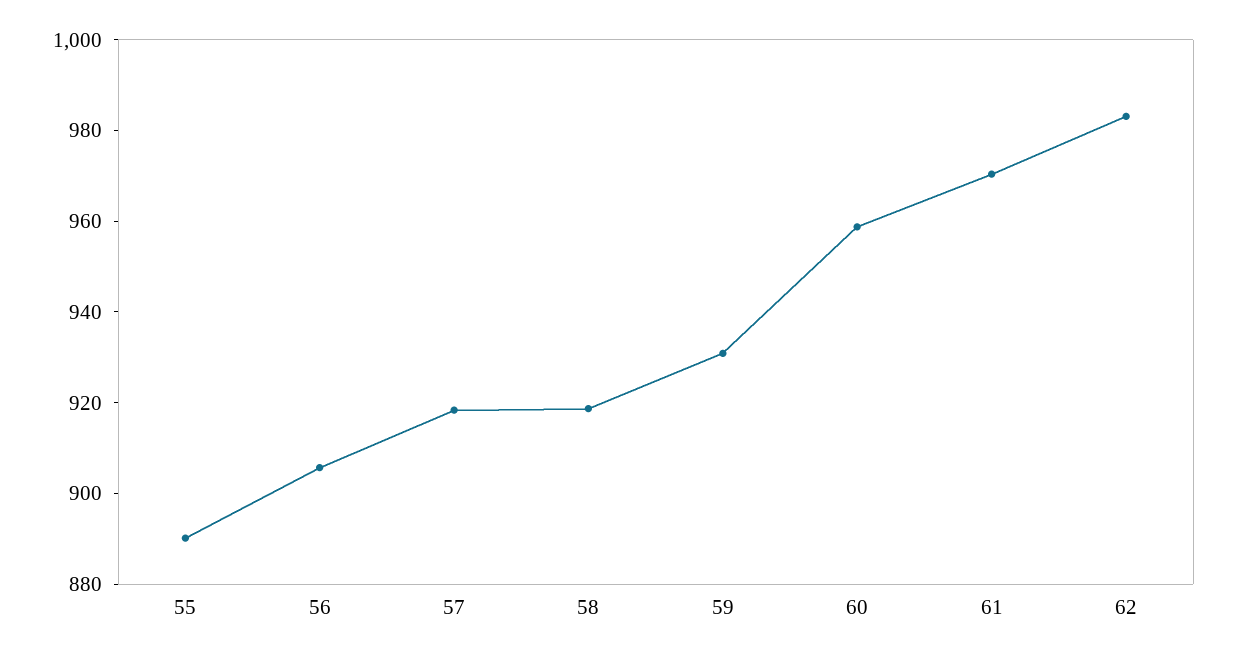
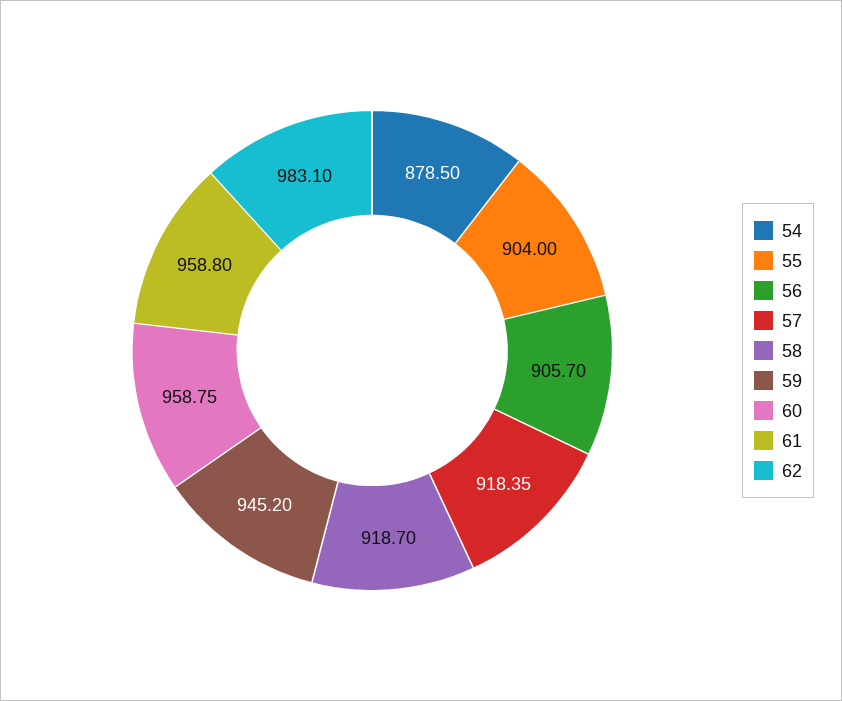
55: 890 -> 904
59: 930 -> 945.2
61: 970 -> 958.8
54: none -> 878.5

